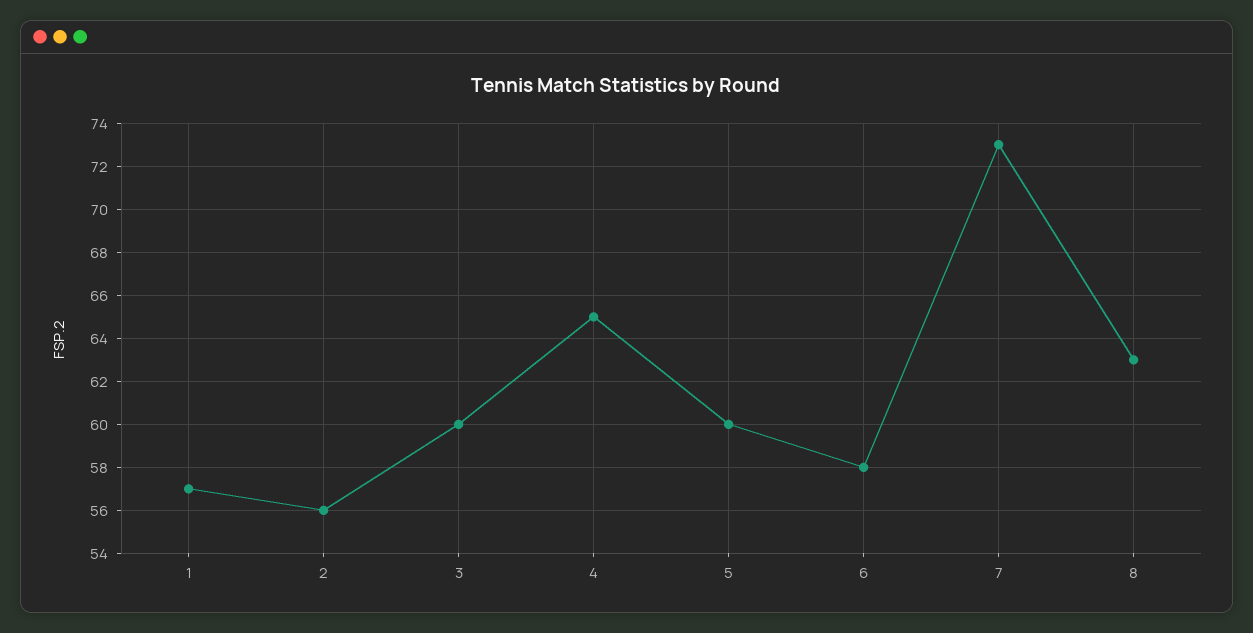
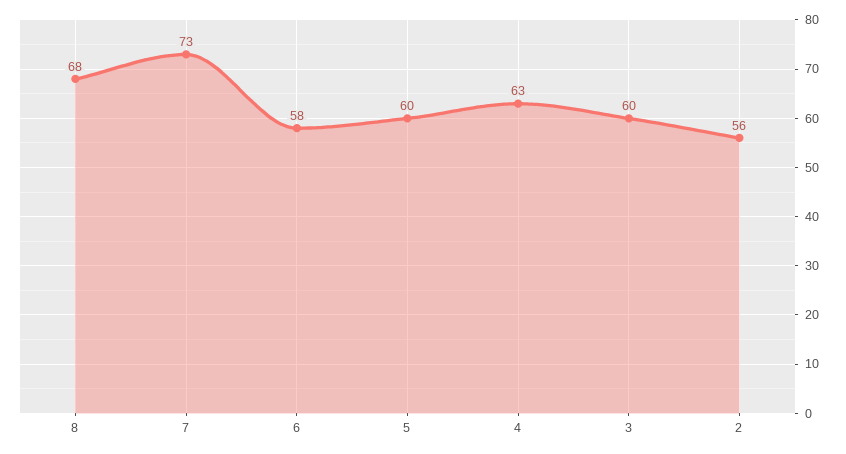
1: 57 -> none
4: 65 -> 63
8: 63 -> 68

